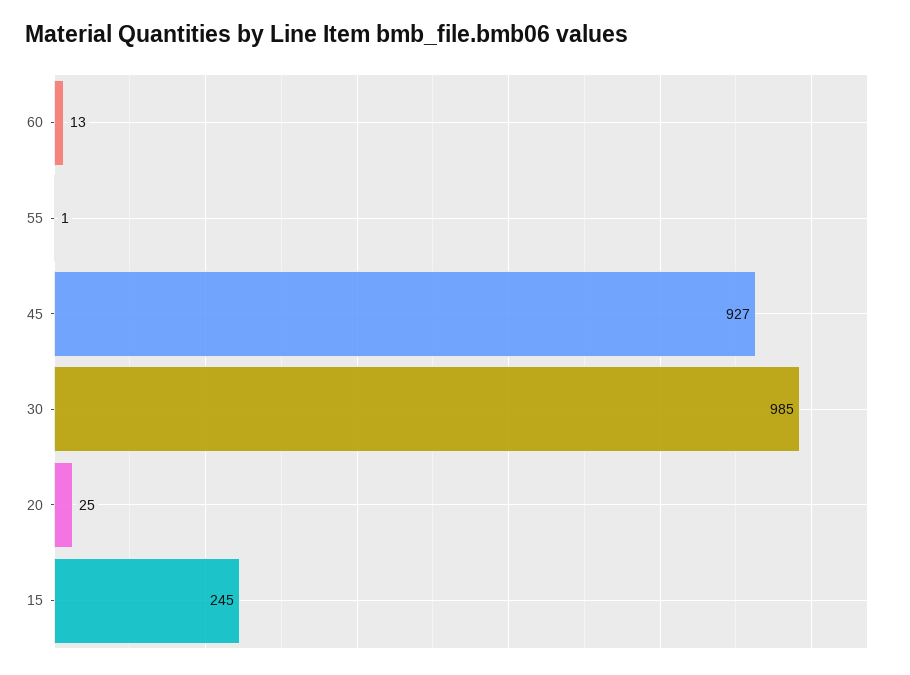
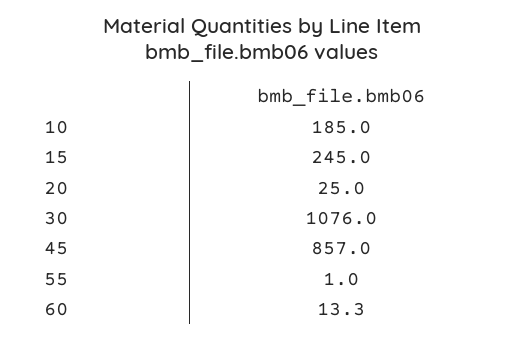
45: 927 -> 857
30: 985 -> 1076
10: none -> 185

